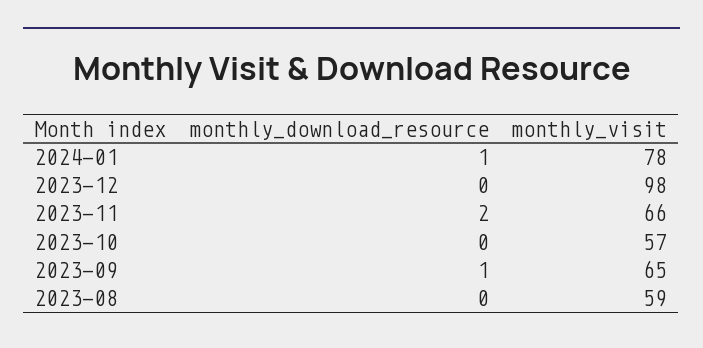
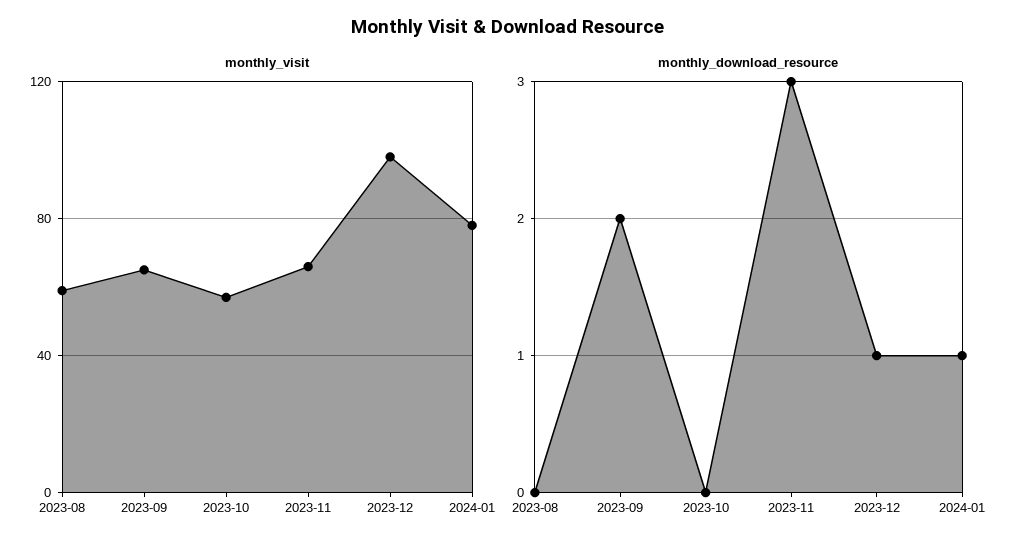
monthly_download_resource, 2023-12: 0 -> 1
monthly_download_resource, 2023-11: 2 -> 3
monthly_download_resource, 2023-09: 1 -> 2

